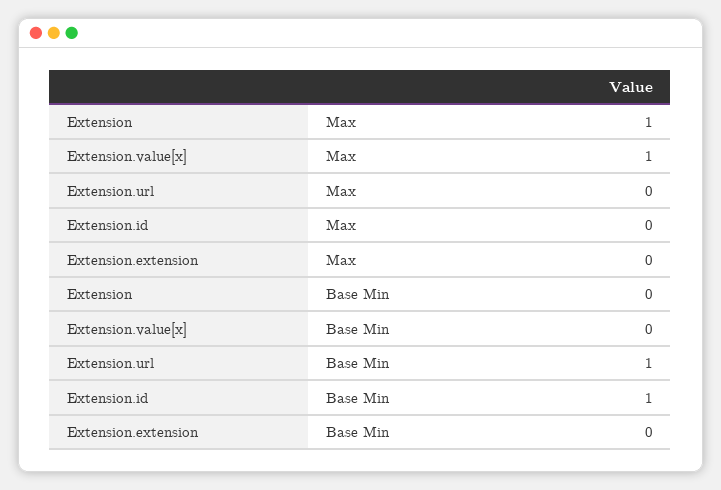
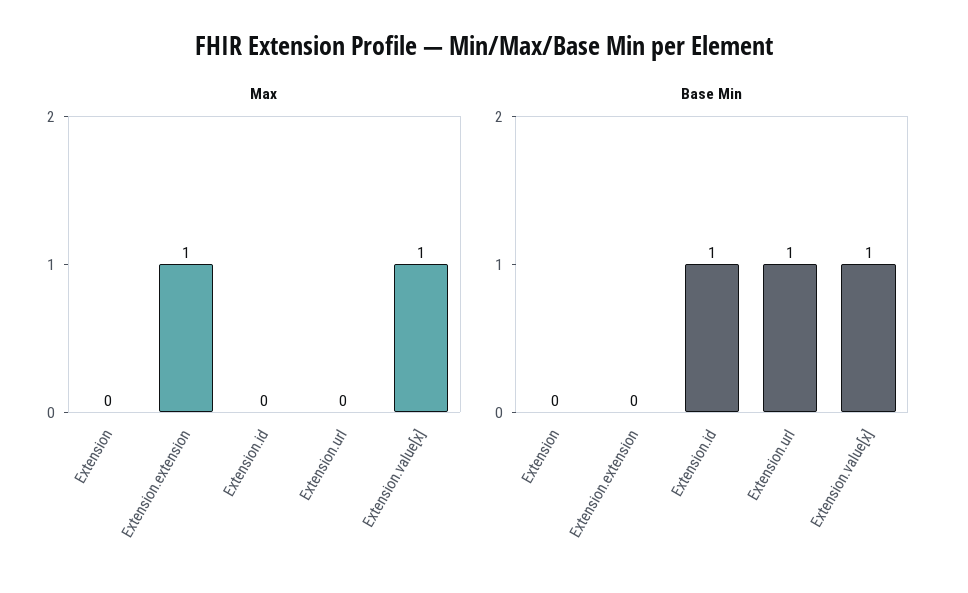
Max, Extension: 1 -> 0
Max, Extension.extension: 0 -> 1
Base Min, Extension.value[x]: 0 -> 1

